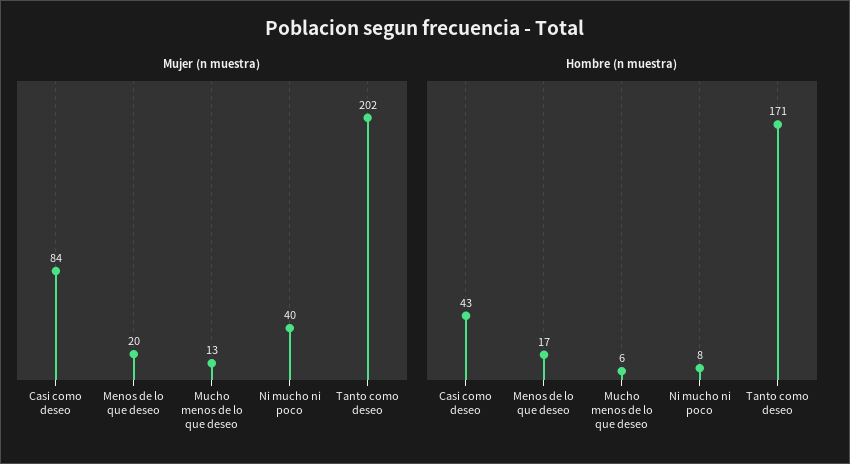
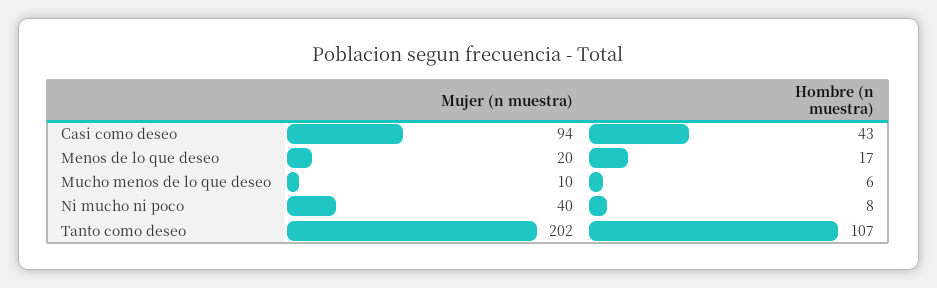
Mujer (n muestra), Casi como deseo: 84 -> 94
Mujer (n muestra), Mucho menos de lo que deseo: 13 -> 10
Hombre (n muestra), Tanto como deseo: 171 -> 107

